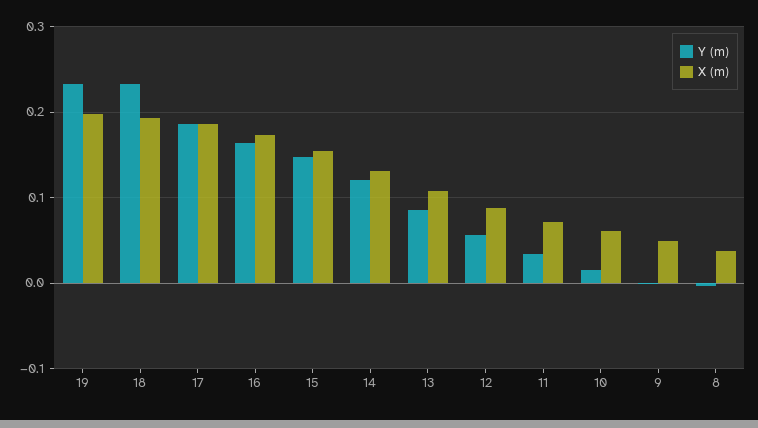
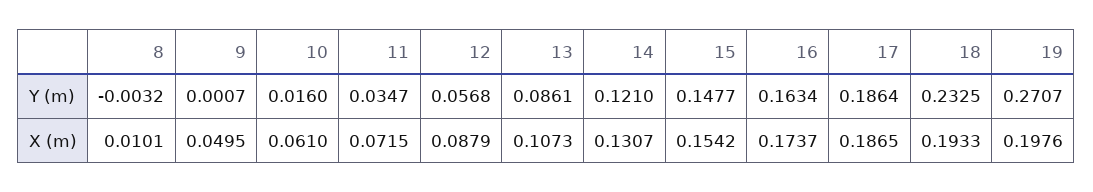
Y (m), 19: 0.23 -> 0.2707
X (m), 8: 0.04 -> 0.0101

